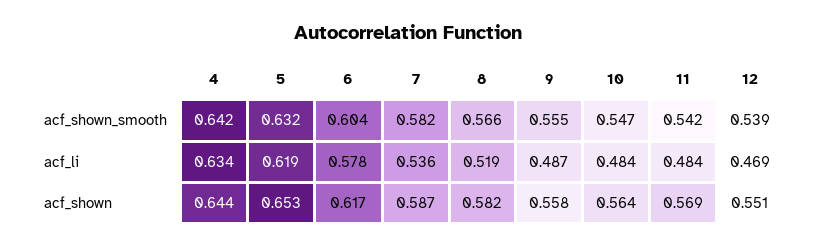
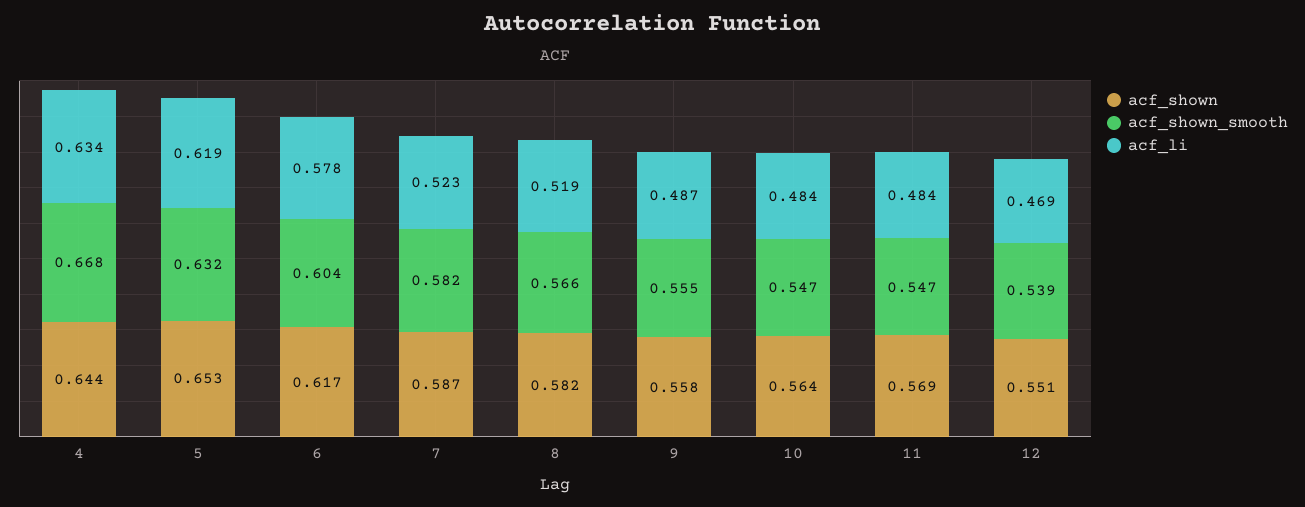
acf_shown_smooth, 4: 0.642 -> 0.668
acf_shown_smooth, 11: 0.542 -> 0.547
acf_li, 7: 0.536 -> 0.523

